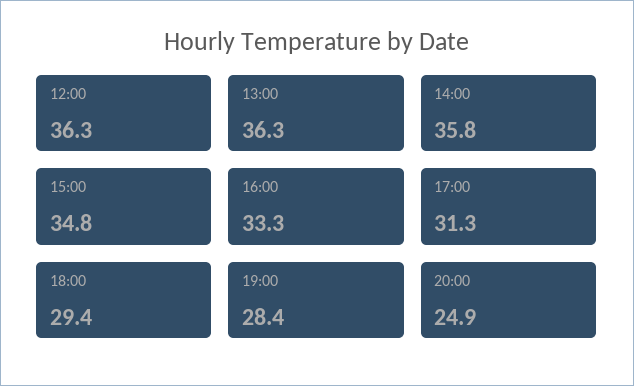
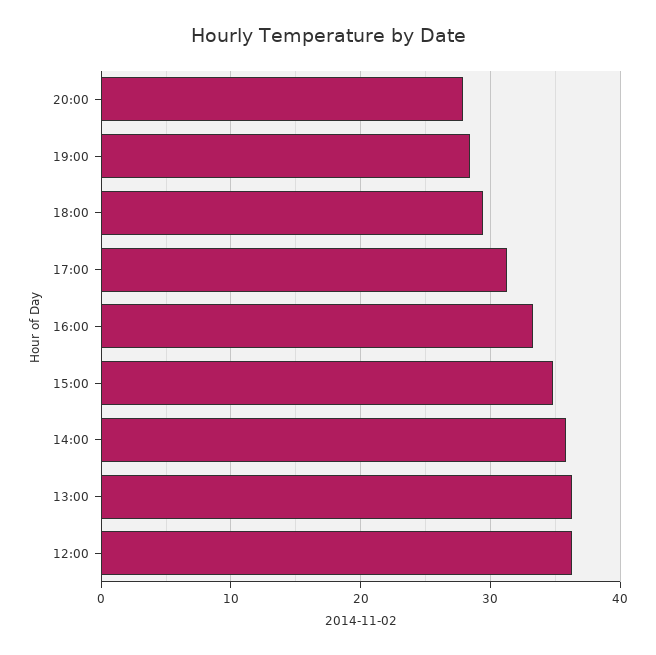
20:00: 24.9 -> 28

